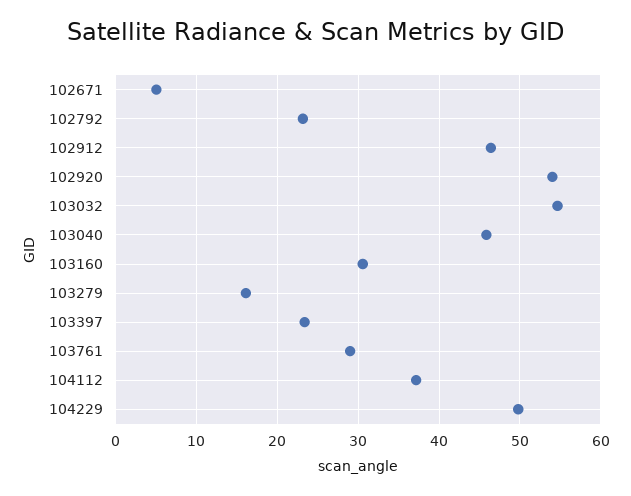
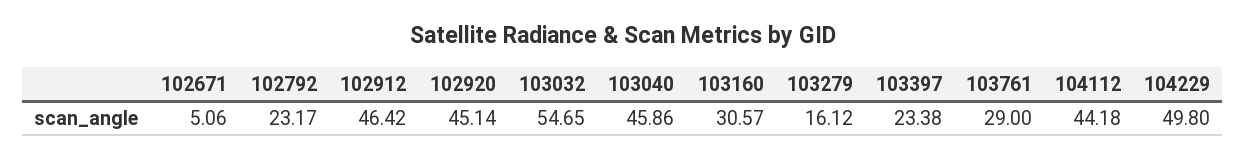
102920: 54 -> 45.14
104112: 37 -> 44.18

